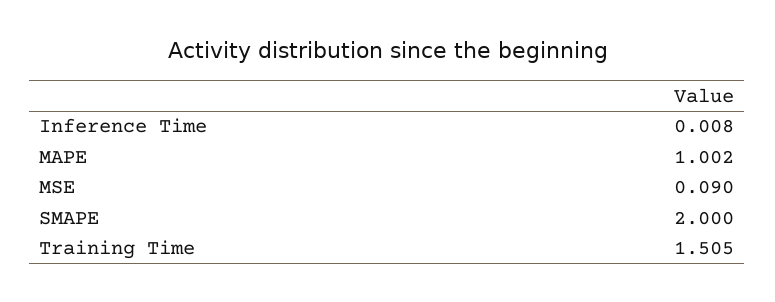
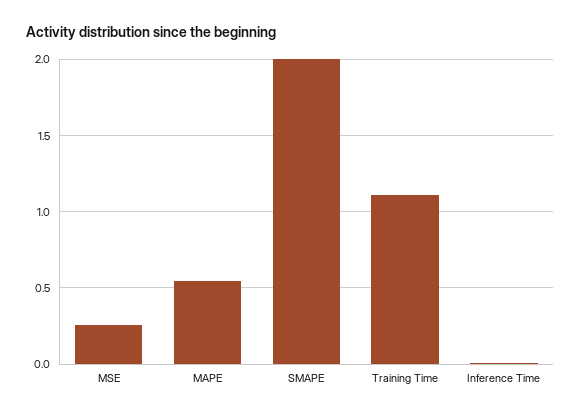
MAPE: 1.002 -> 0.55
MSE: 0.09 -> 0.25
Training Time: 1.505 -> 1.1

